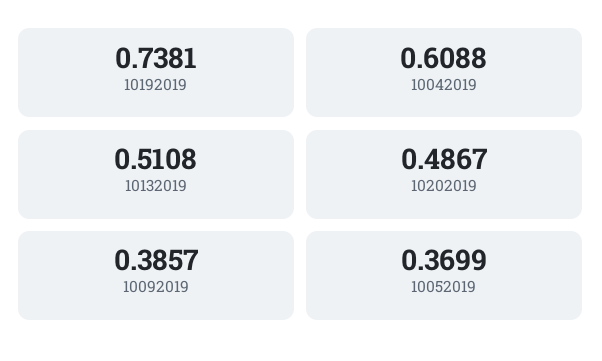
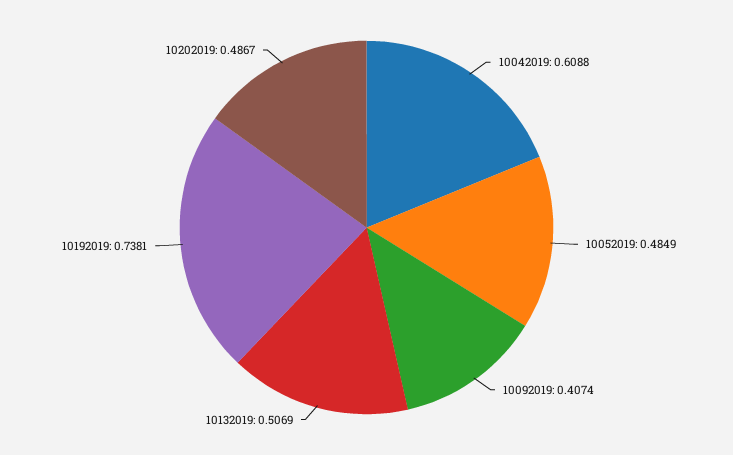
10132019: 0.5108 -> 0.5069
10092019: 0.3857 -> 0.4074
10052019: 0.3699 -> 0.4849

